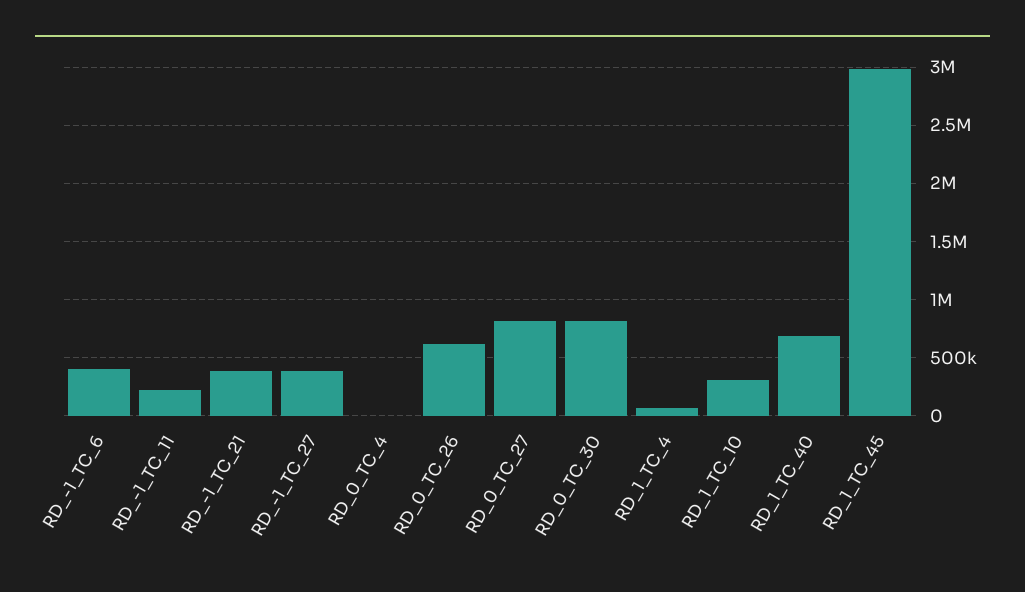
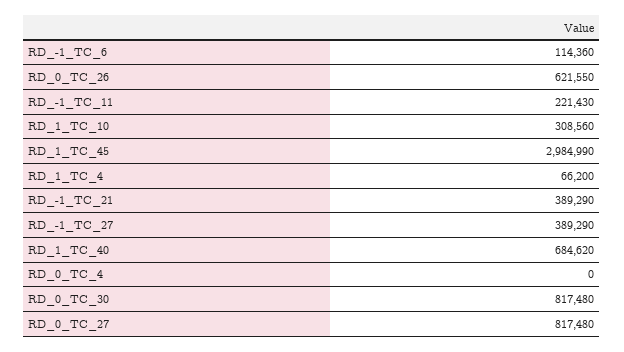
RD_-1_TC_6: 400000 -> 114360

